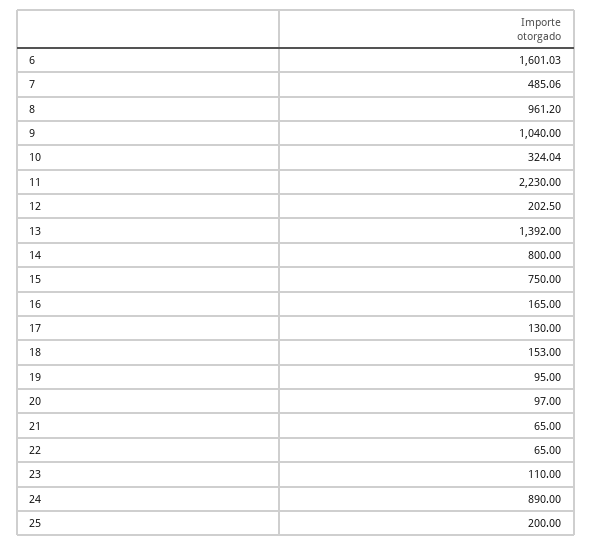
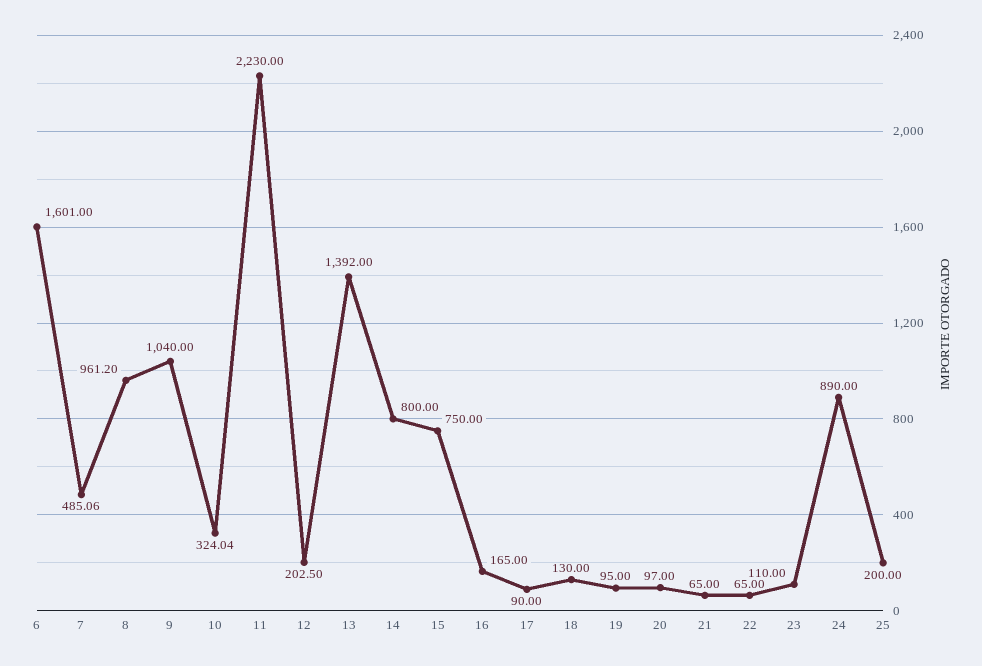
6: 1601.03 -> 1601
17: 130 -> 90
18: 153 -> 130

